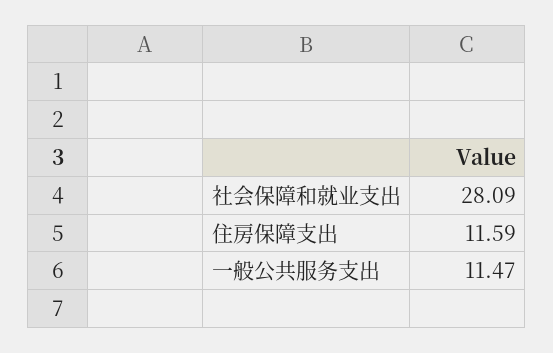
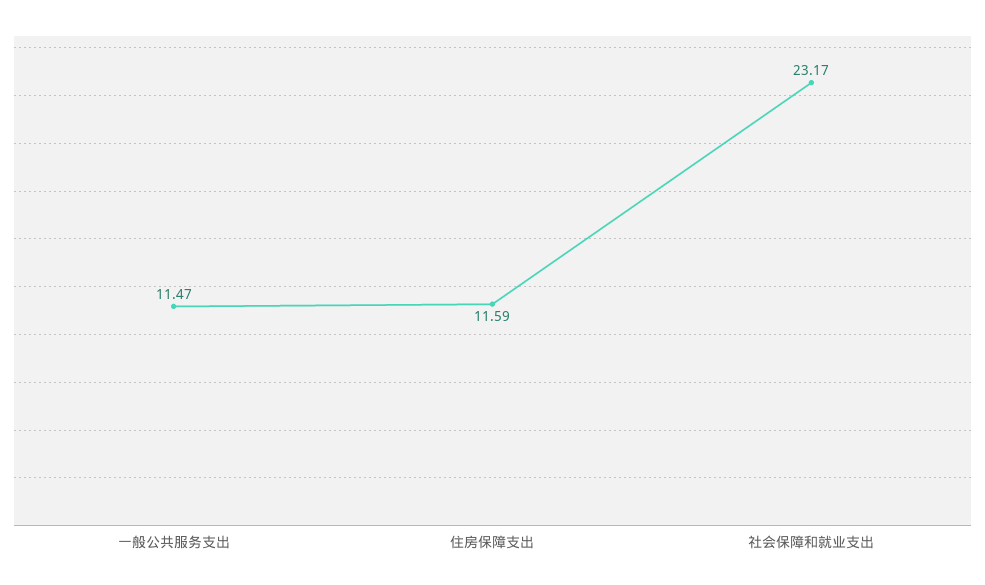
社会保障和就业支出: 28.09 -> 23.17

